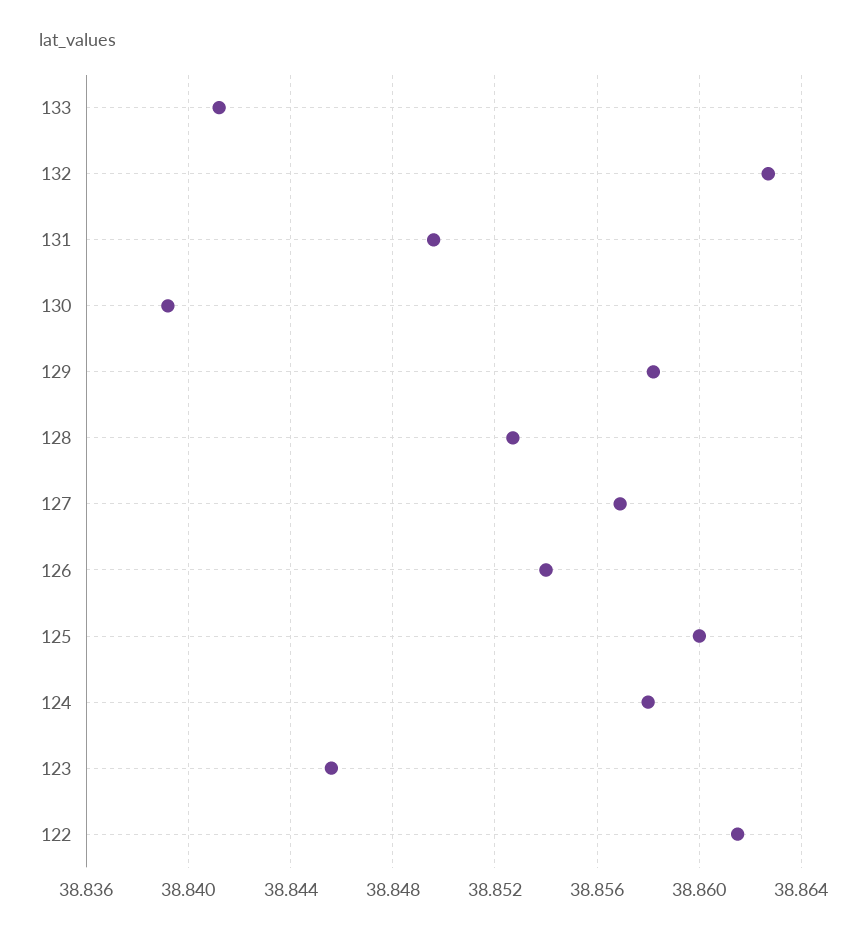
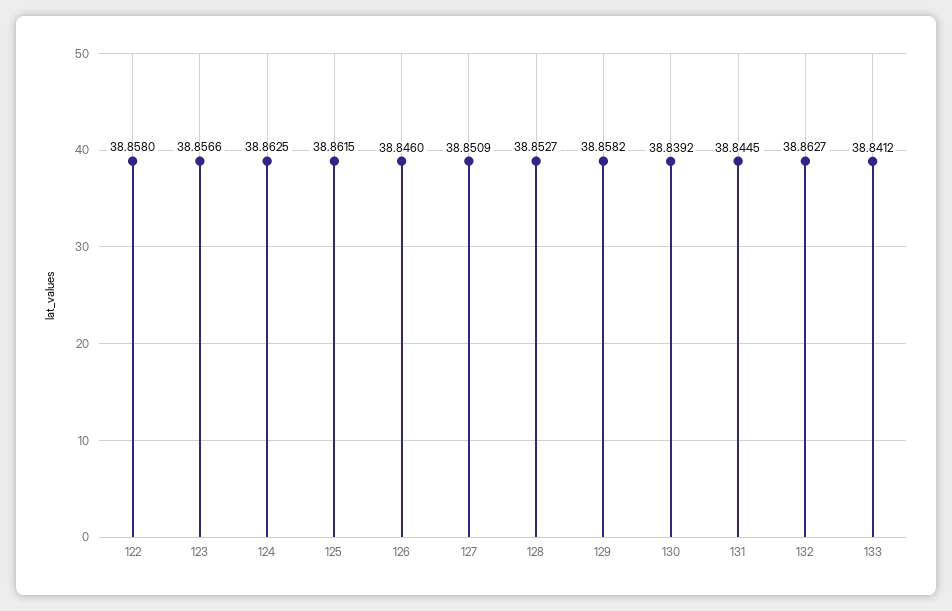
131: 38.8495 -> 38.8445
127: 38.857 -> 38.8509
126: 38.854 -> 38.846
125: 38.86 -> 38.8615
124: 38.858 -> 38.8625
123: 38.8455 -> 38.8566
122: 38.8615 -> 38.858

